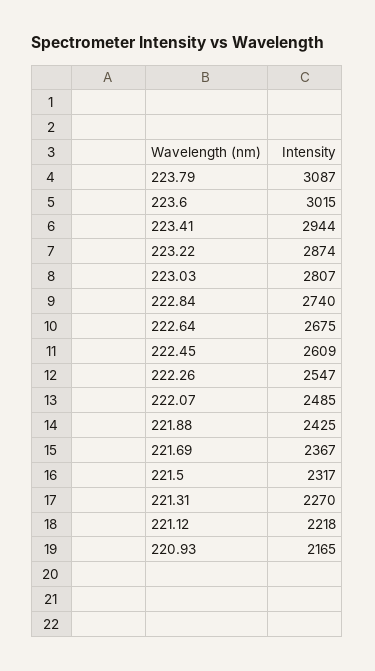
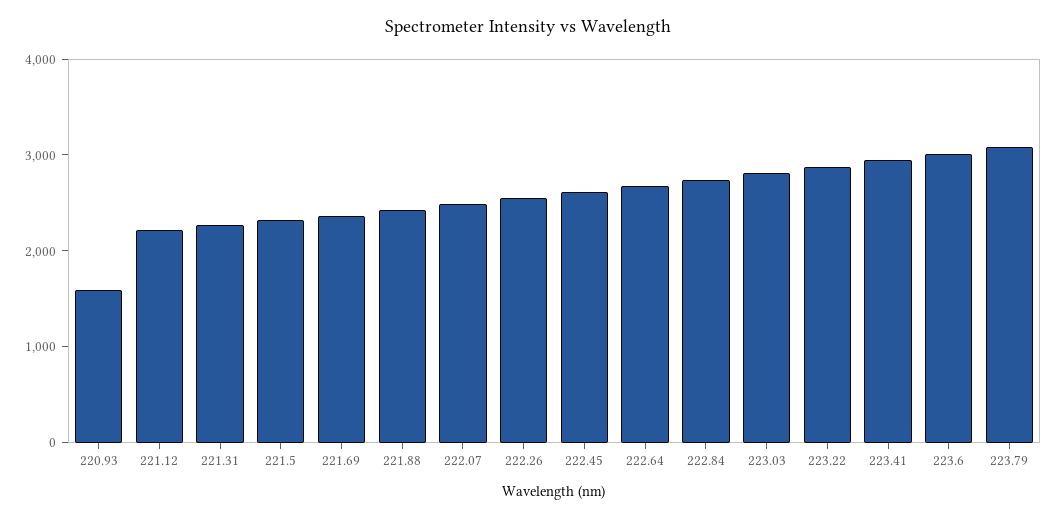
220.93: 2165 -> 1600

